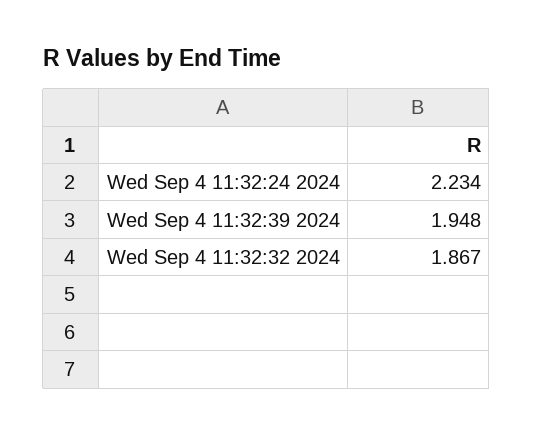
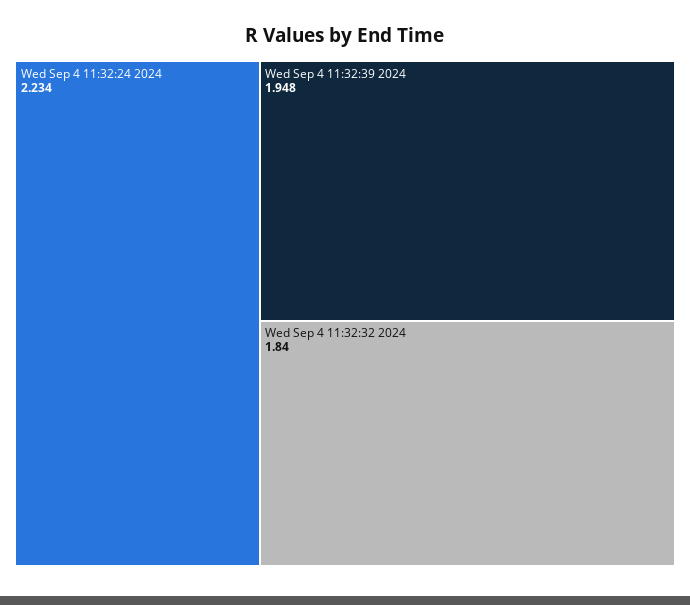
Wed Sep 4 11:32:32 2024: 1.867 -> 1.84

